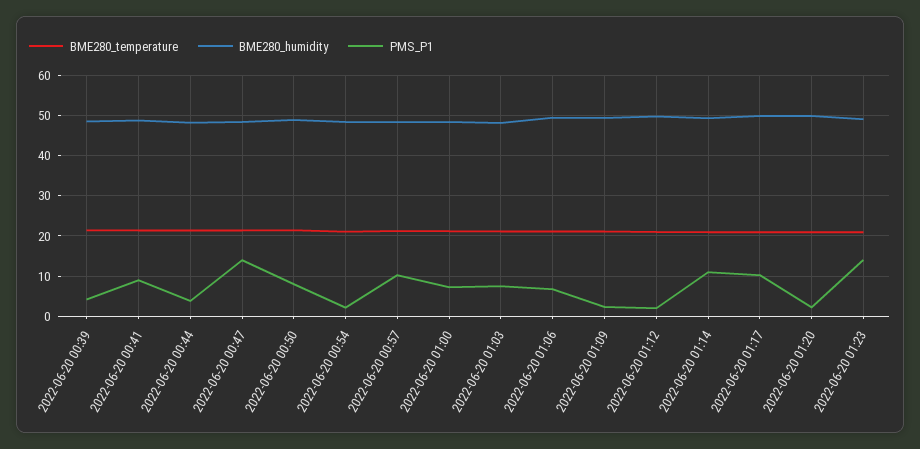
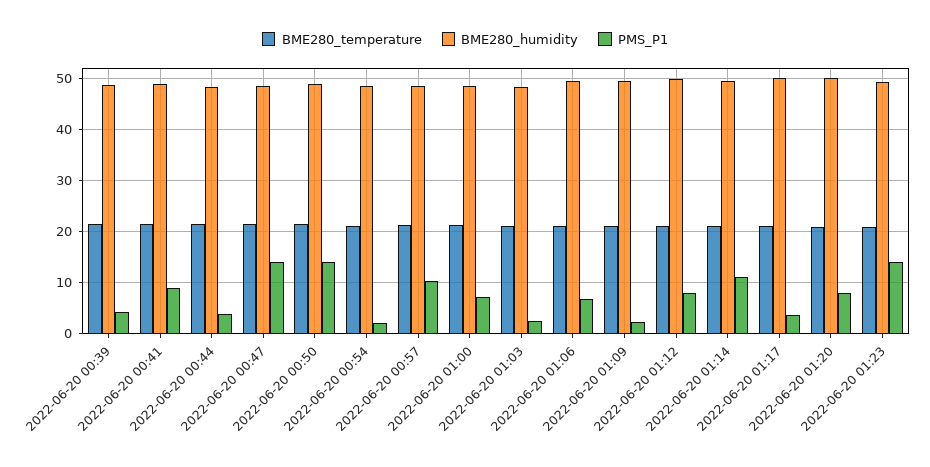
PMS_P1, 2022-06-20 00:50: 8 -> 14
PMS_P1, 2022-06-20 01:03: 8 -> 2
PMS_P1, 2022-06-20 01:12: 2 -> 8
PMS_P1, 2022-06-20 01:17: 10 -> 4
PMS_P1, 2022-06-20 01:20: 2 -> 8

